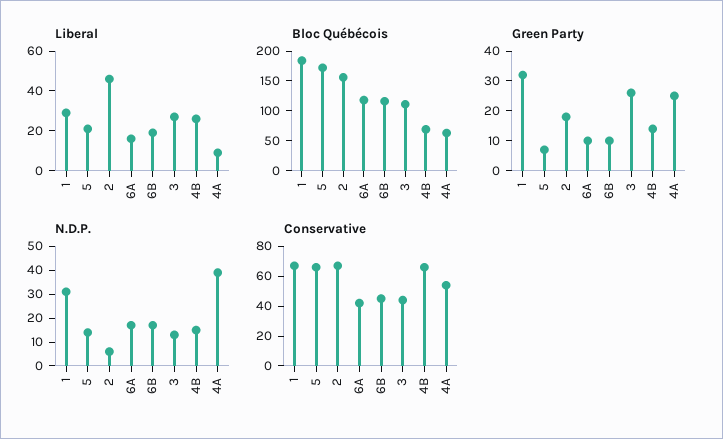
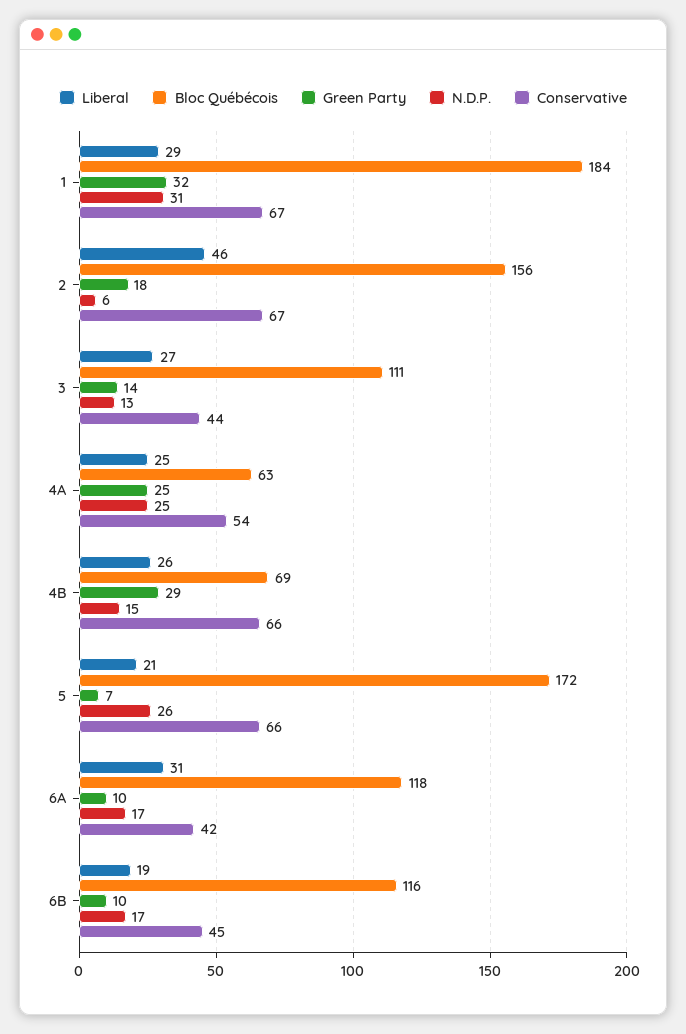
Liberal, 6A: 15 -> 31
Liberal, 4A: 10 -> 25
Green Party, 3: 25 -> 14
Green Party, 4B: 15 -> 29
N.D.P., 5: 15 -> 26
N.D.P., 4A: 40 -> 25

